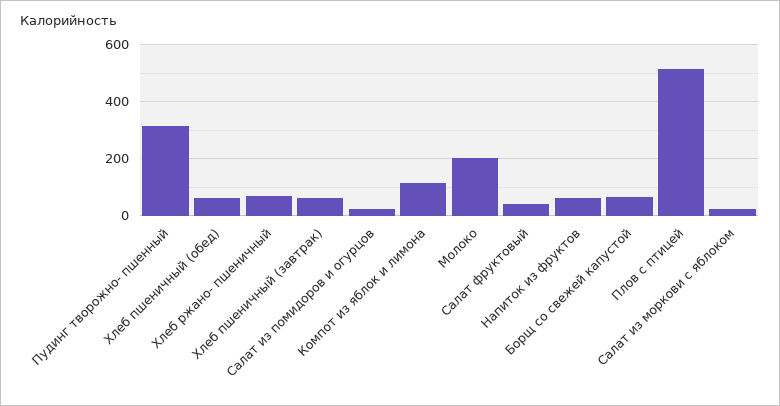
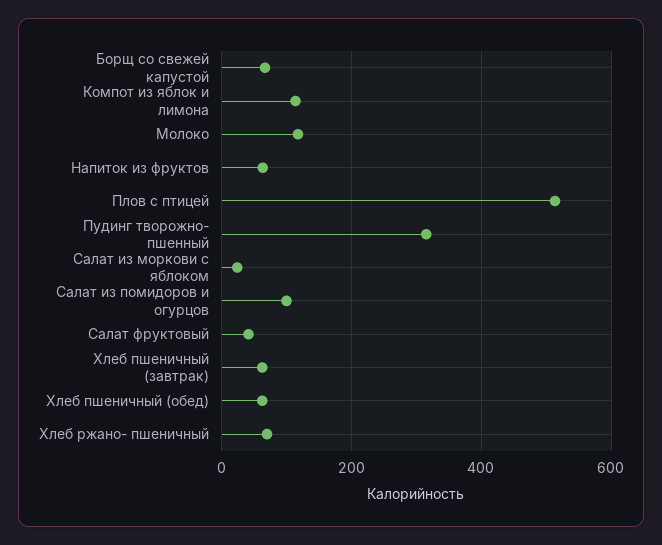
Салат из помидоров и огурцов: 25 -> 100
Молоко: 200 -> 120

